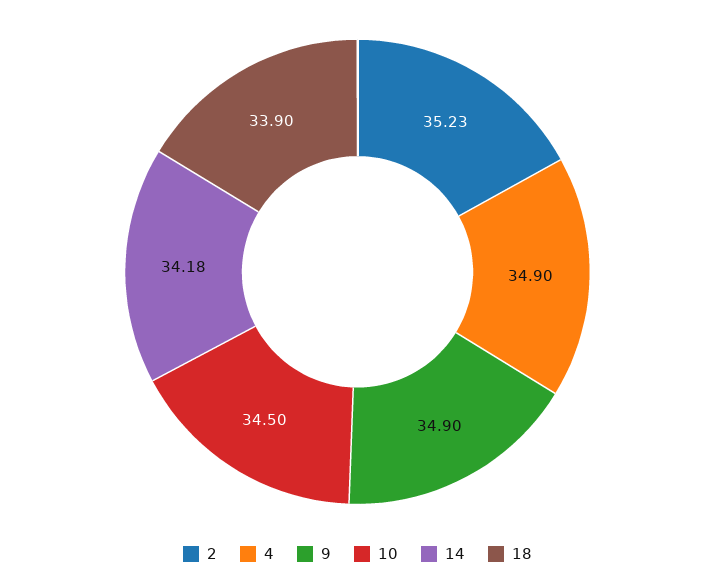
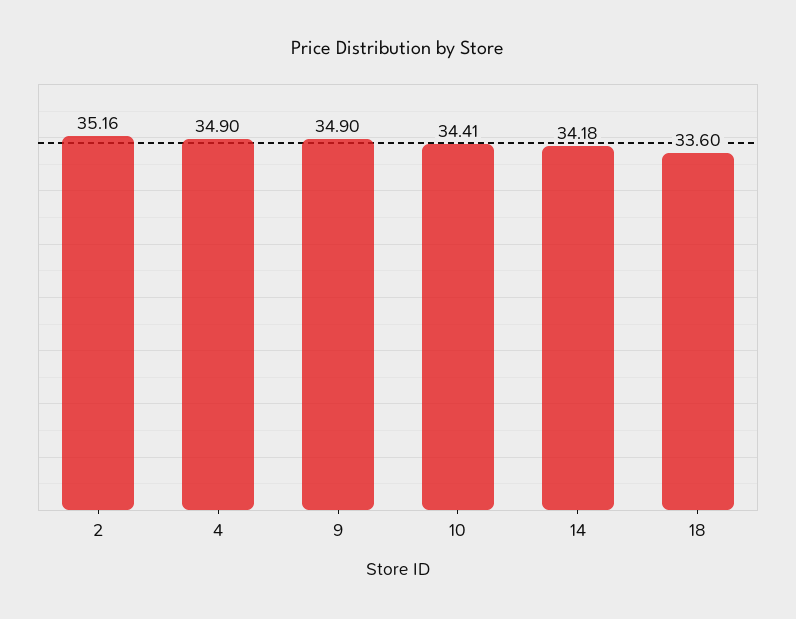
2: 35.23 -> 35.16
10: 34.5 -> 34.41
18: 33.9 -> 33.6

